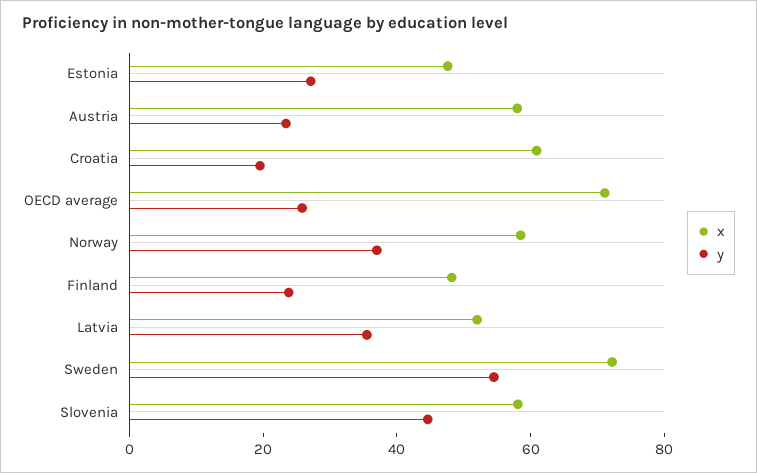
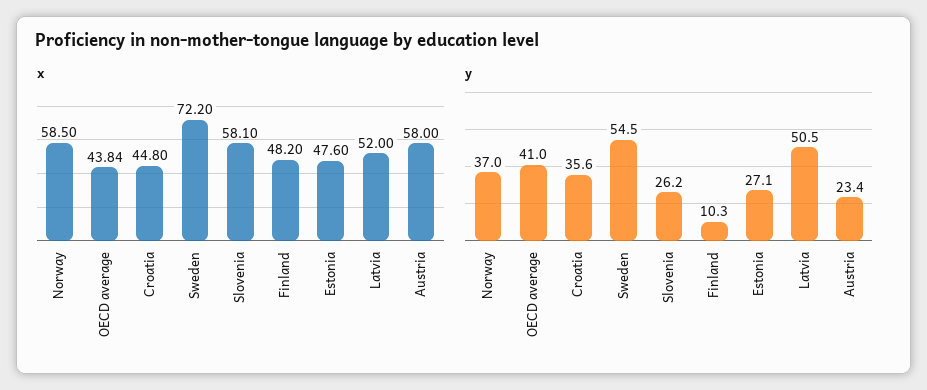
x, Croatia: 60 -> 44.8
y, Croatia: 20 -> 35.6
x, OECD average: 70 -> 43.84
y, OECD average: 25 -> 41
y, Finland: 25 -> 10.3
y, Latvia: 35 -> 50.5
y, Slovenia: 45 -> 26.2

